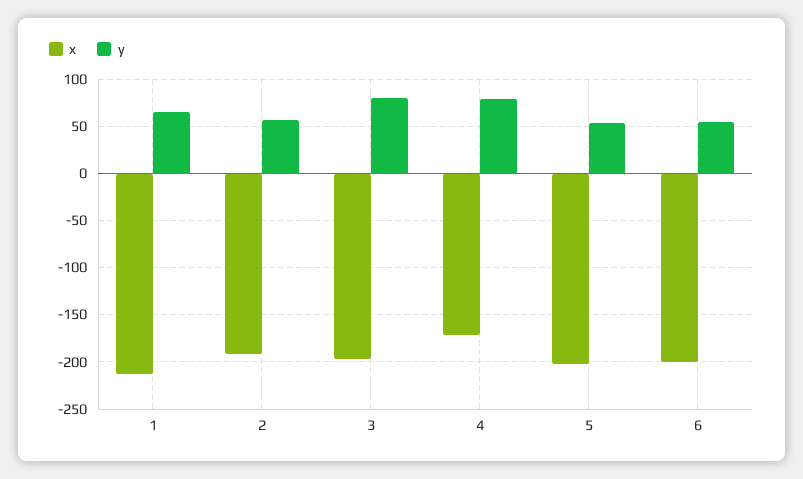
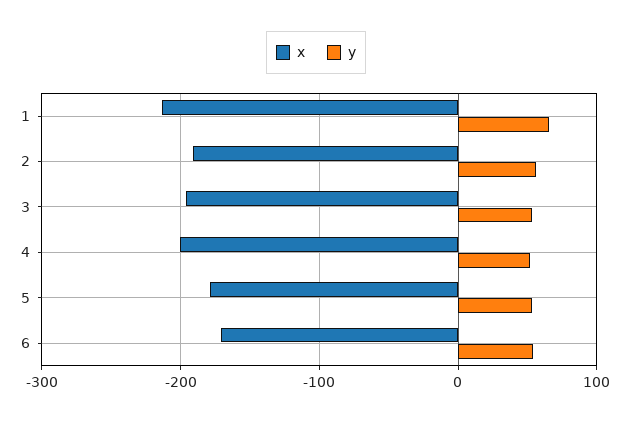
y, 3: 80 -> 50
x, 4: -170 -> -200
y, 4: 80 -> 50
x, 5: -200 -> -180
x, 6: -200 -> -170

